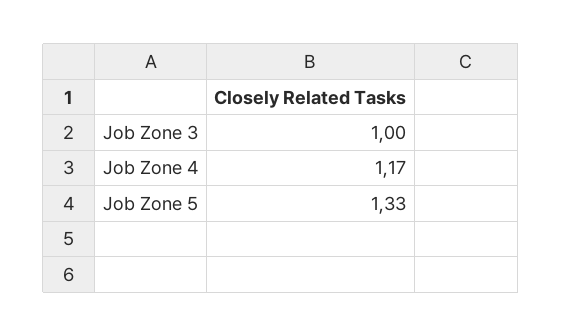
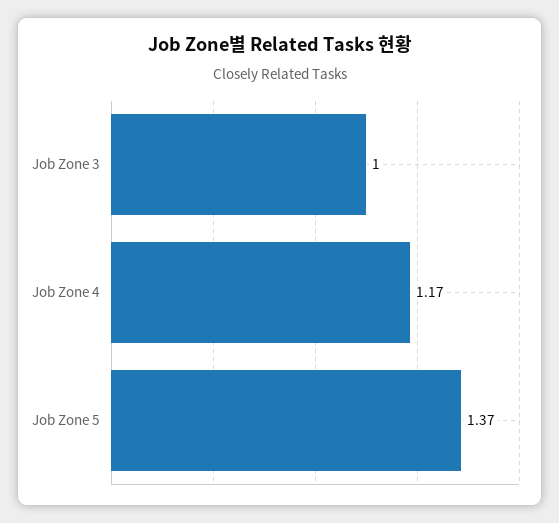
Job Zone 5: 1.33 -> 1.37

